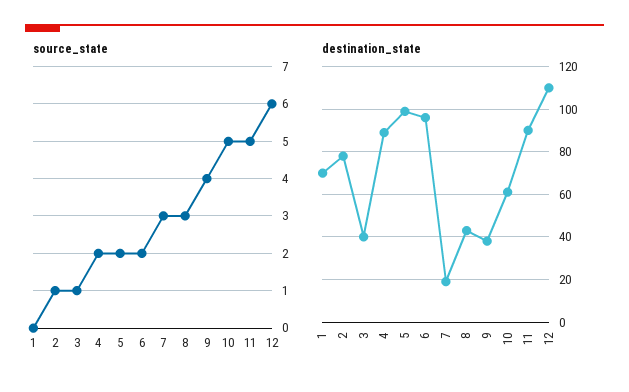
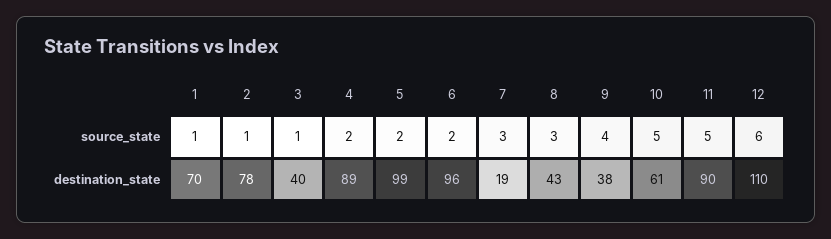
source_state, 1: 0 -> 1

